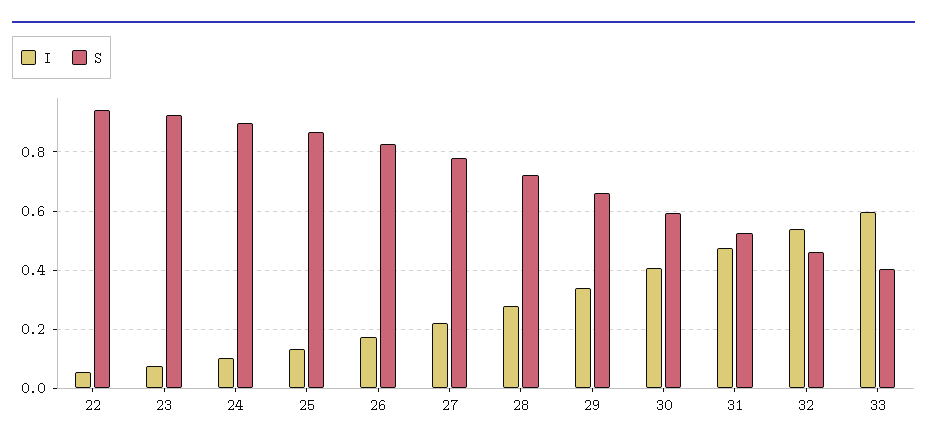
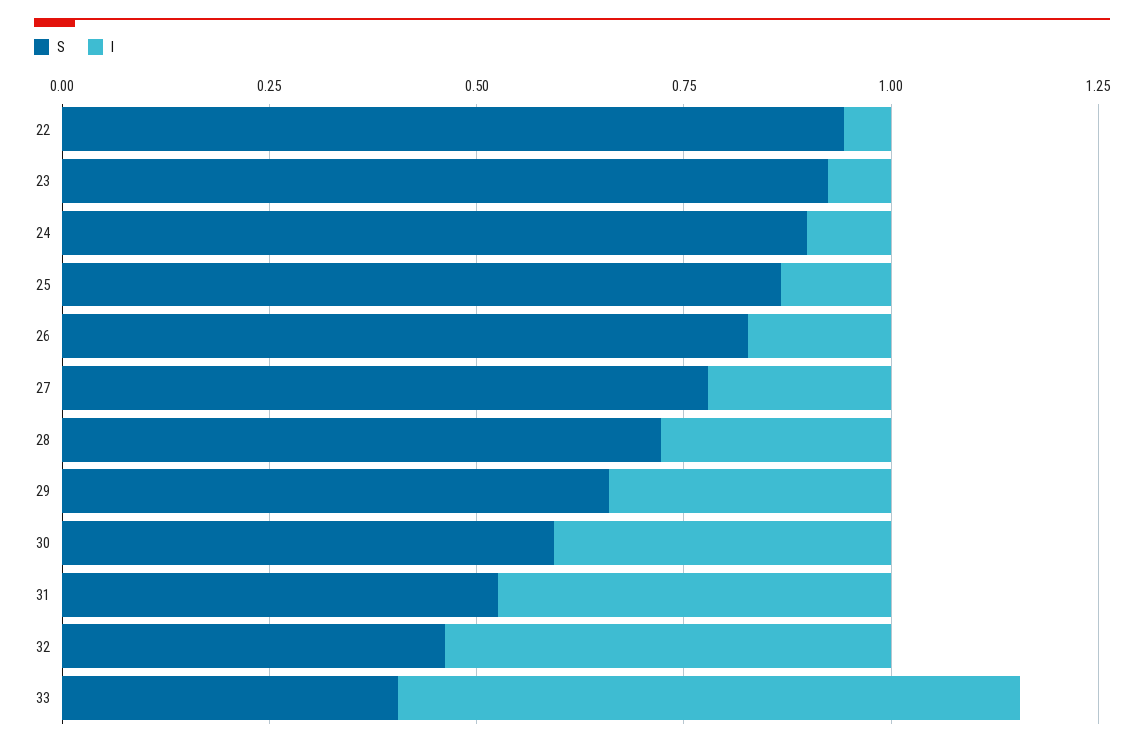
I, 33: 0.6 -> 0.75

